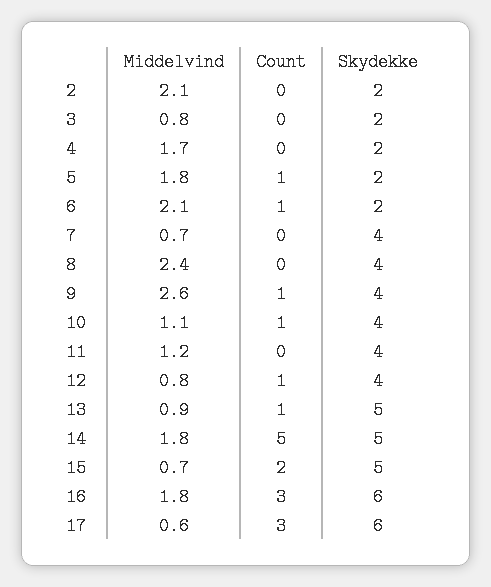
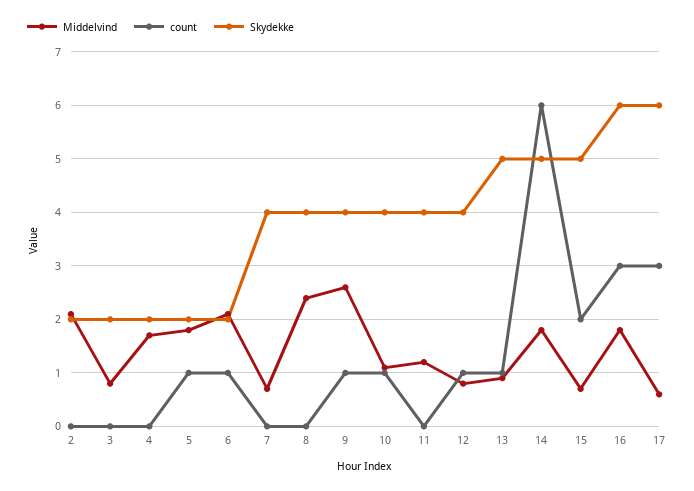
Count, 14: 5 -> 6

